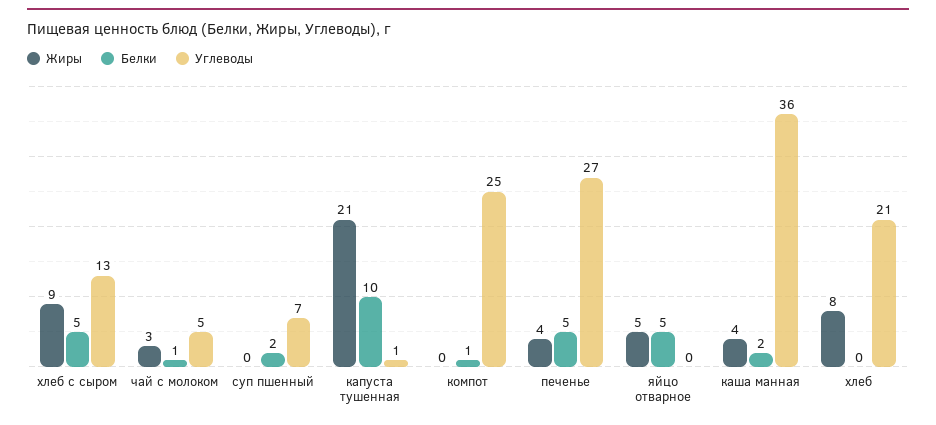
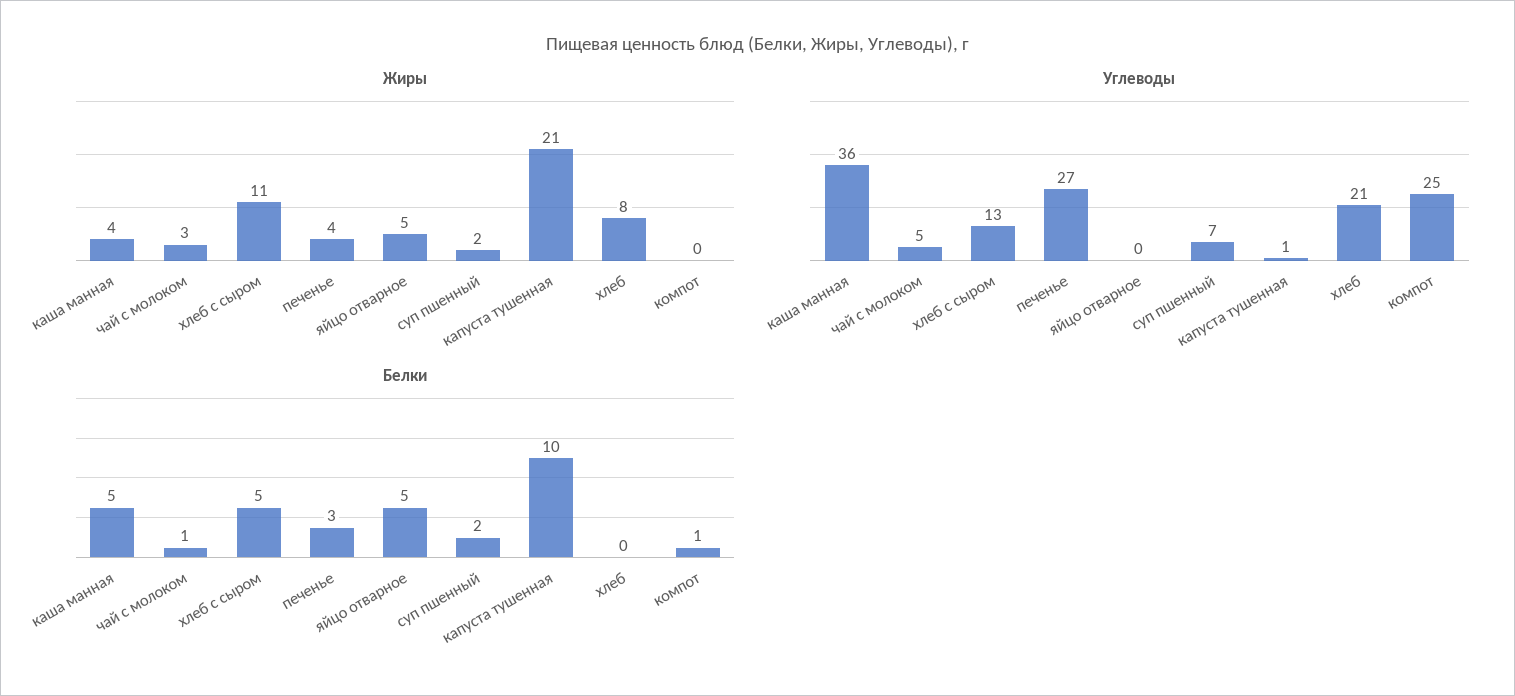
Жиры, хлеб с сыром: 9 -> 11
Жиры, суп пшенный: 0 -> 2
Белки, печенье: 5 -> 3
Белки, каша манная: 2 -> 5

